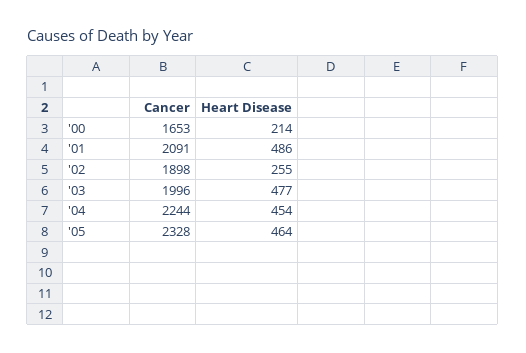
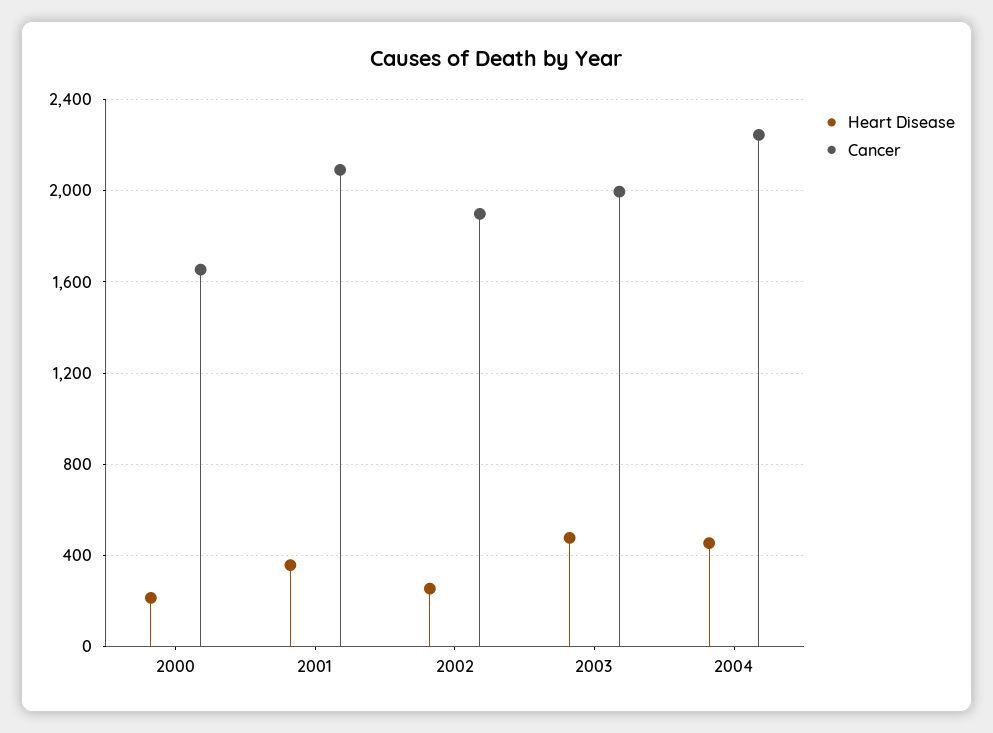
Heart Disease, '01: 486 -> 350
Cancer, '05: 2328 -> none
Heart Disease, '05: 464 -> none

